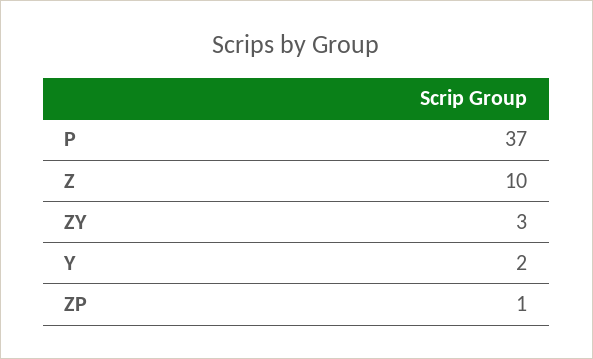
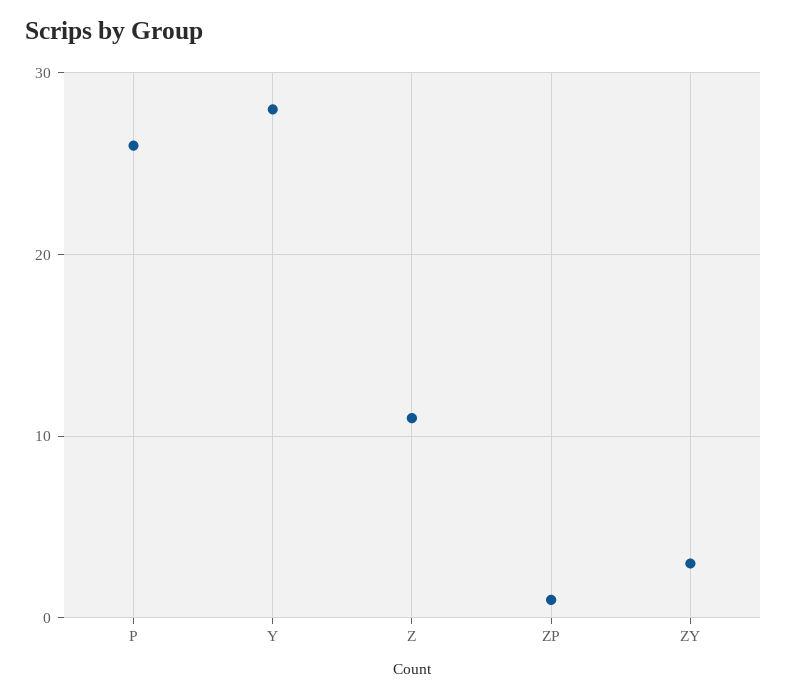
P: 37 -> 26
Z: 10 -> 11
Y: 2 -> 28

